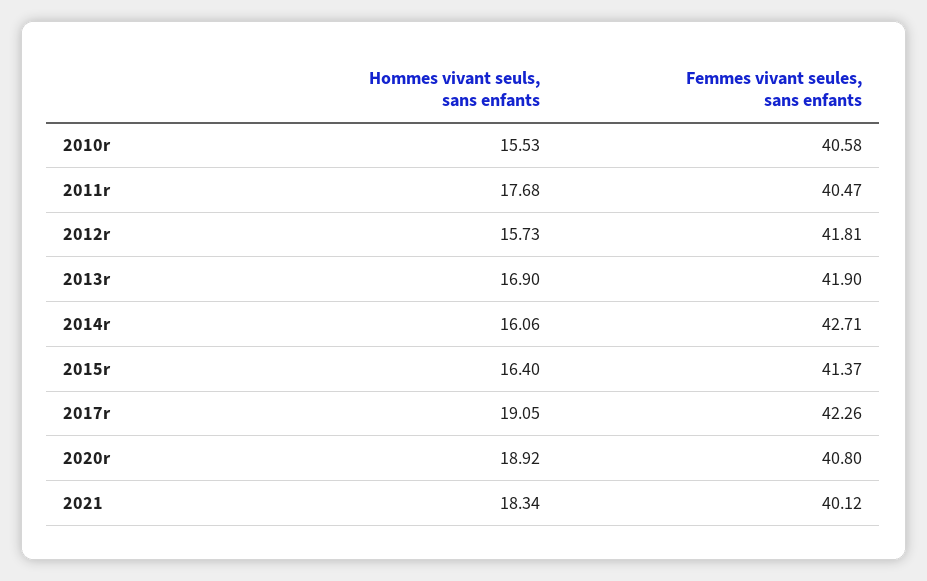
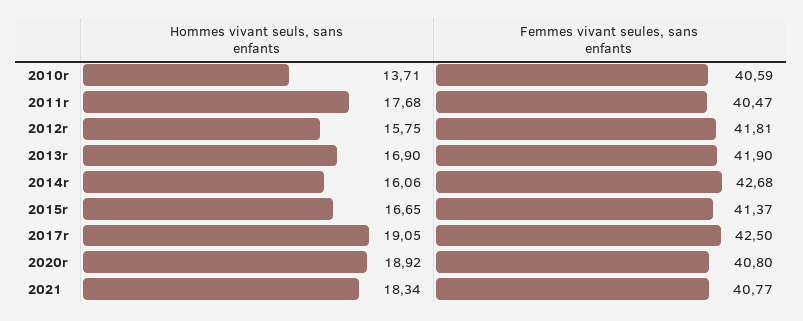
Hommes vivant seuls, sans enfants, 2010r: 15.53 -> 13.71
Femmes vivant seules, sans enfants, 2010r: 40.58 -> 40.59
Hommes vivant seuls, sans enfants, 2012r: 15.73 -> 15.75
Femmes vivant seules, sans enfants, 2014r: 42.71 -> 42.68
Hommes vivant seuls, sans enfants, 2015r: 16.4 -> 16.65
Femmes vivant seules, sans enfants, 2017r: 42.26 -> 42.5
Femmes vivant seules, sans enfants, 2021: 40.12 -> 40.77

